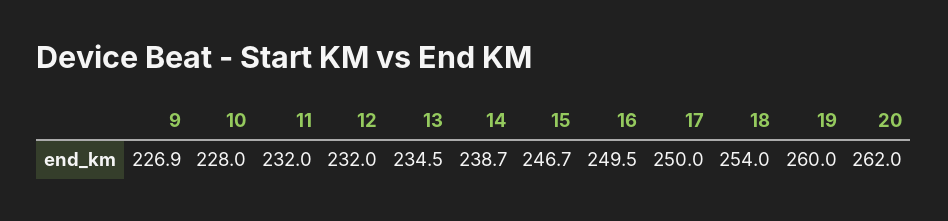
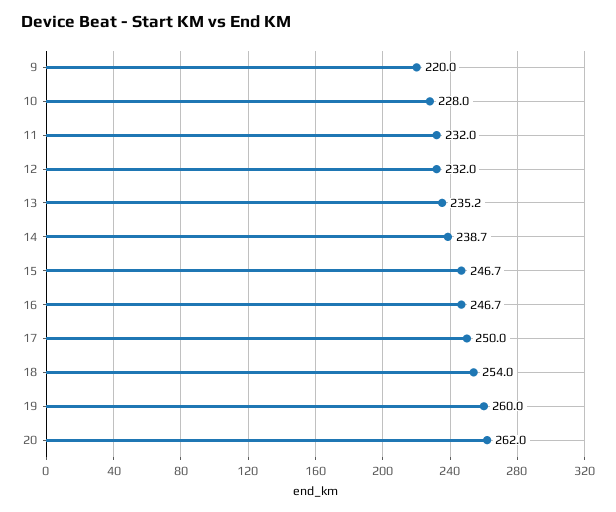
9: 226.9 -> 220
13: 234.5 -> 235.2
16: 249.5 -> 246.7

